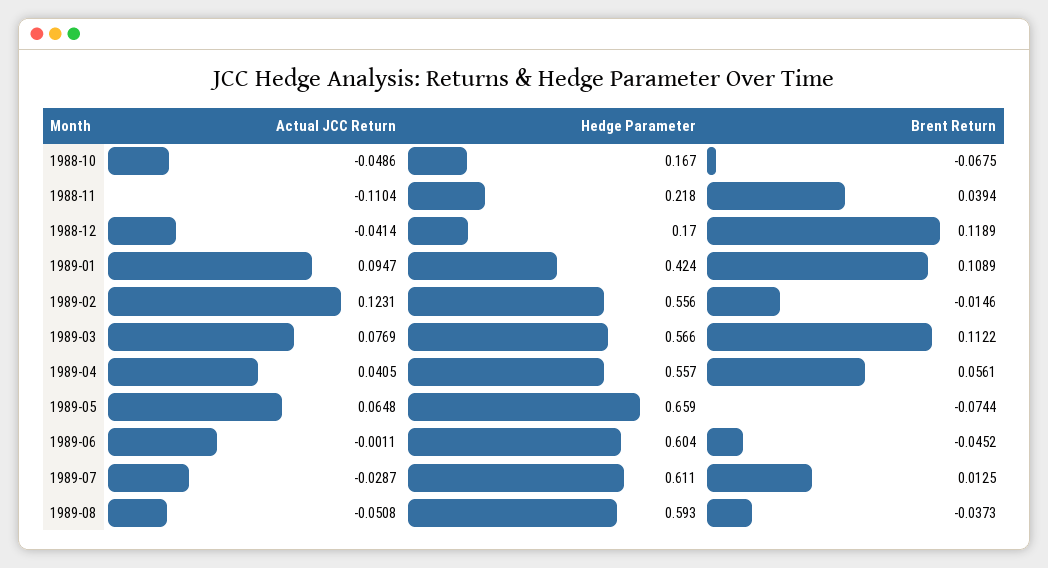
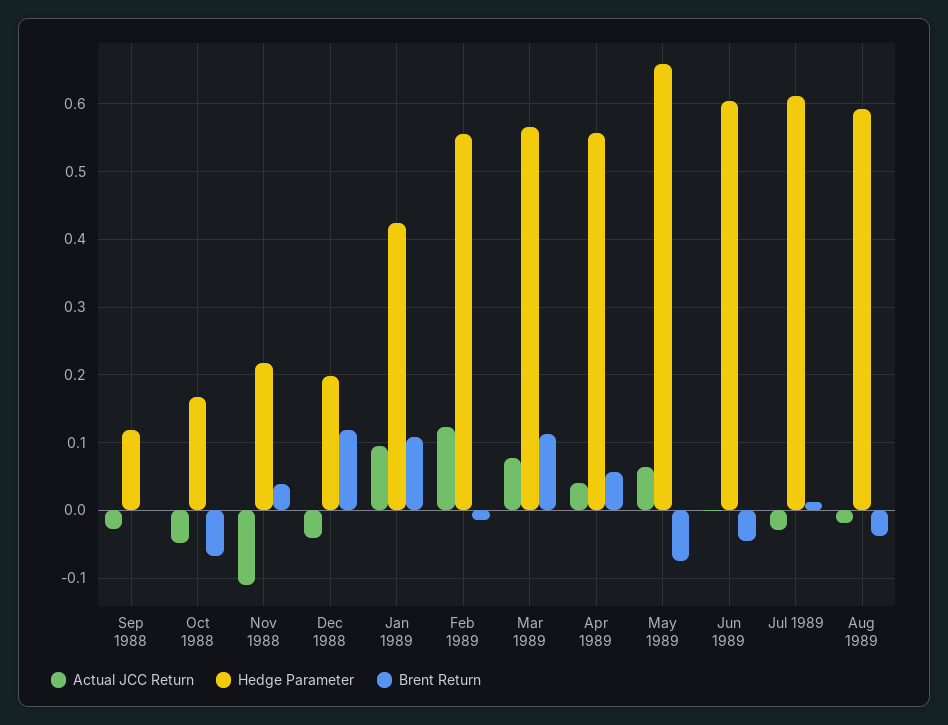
Hedge Parameter, 1988-12: 0.17 -> 0.2
Actual JCC Return, 1989-08: -0.0508 -> -0.02
Actual JCC Return, Sep 1988: none -> -0.03
Hedge Parameter, Sep 1988: none -> 0.12
Brent Return, Sep 1988: none -> 0

